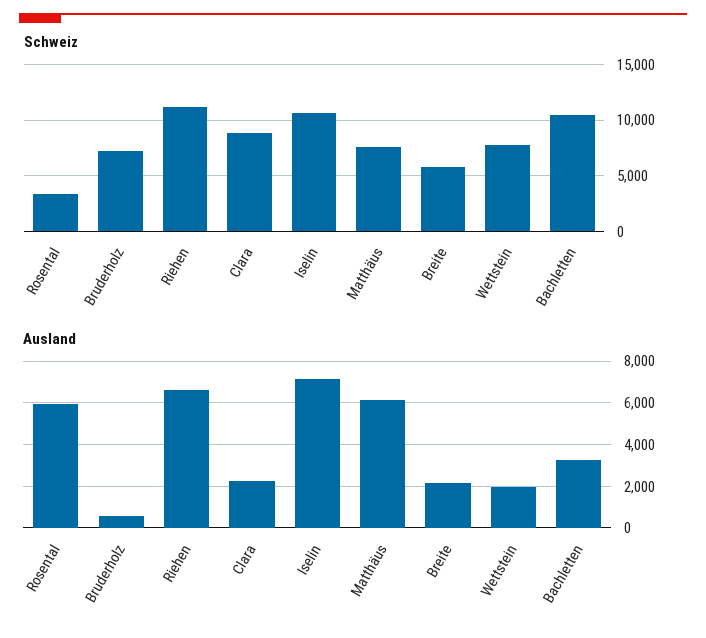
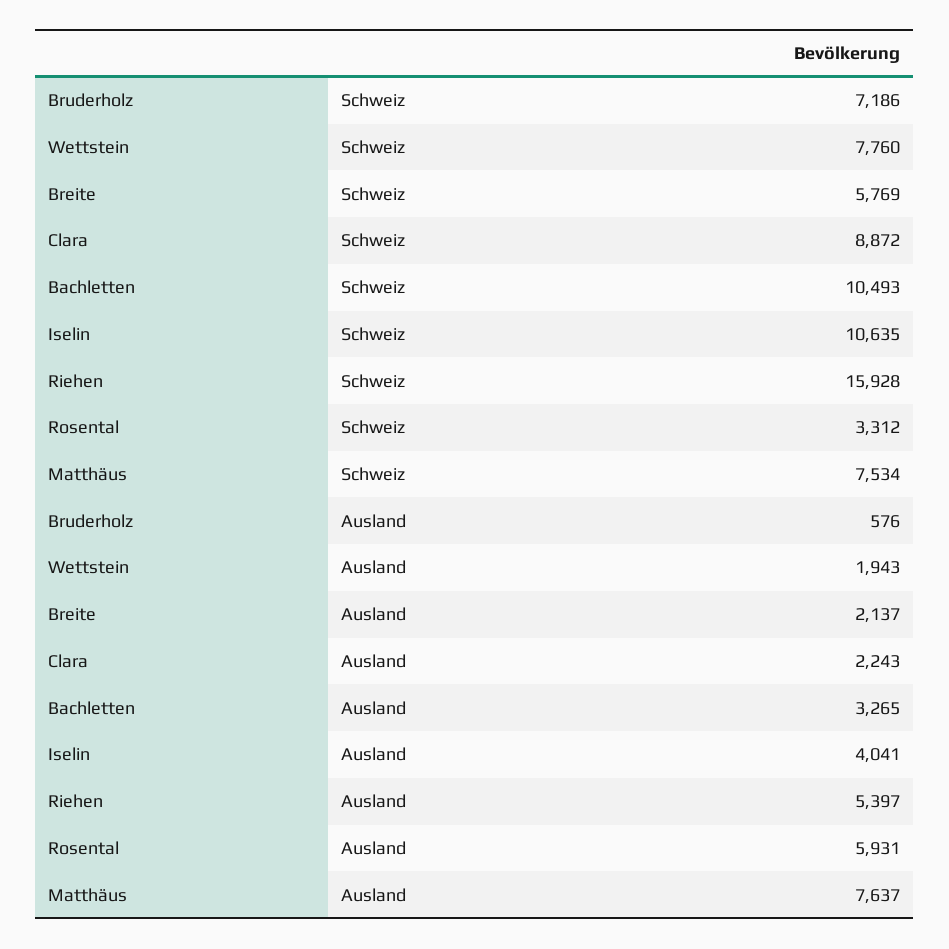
Schweiz, Riehen: 11000 -> 15928
Ausland, Riehen: 6500 -> 5397
Ausland, Iselin: 7000 -> 4041
Ausland, Matthäus: 6000 -> 7637

